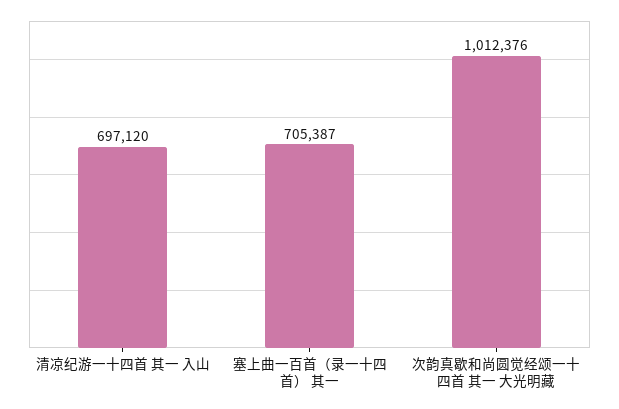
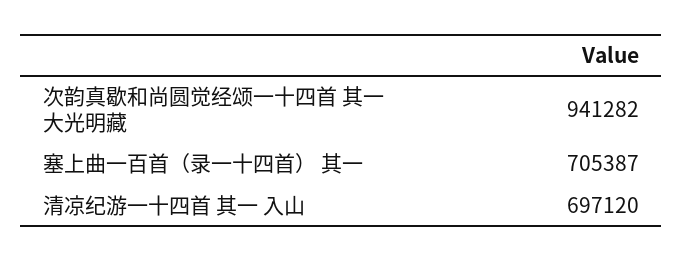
次韵真歇和尚圆觉经颂一十四首 其一 大光明藏: 1012376 -> 941282

